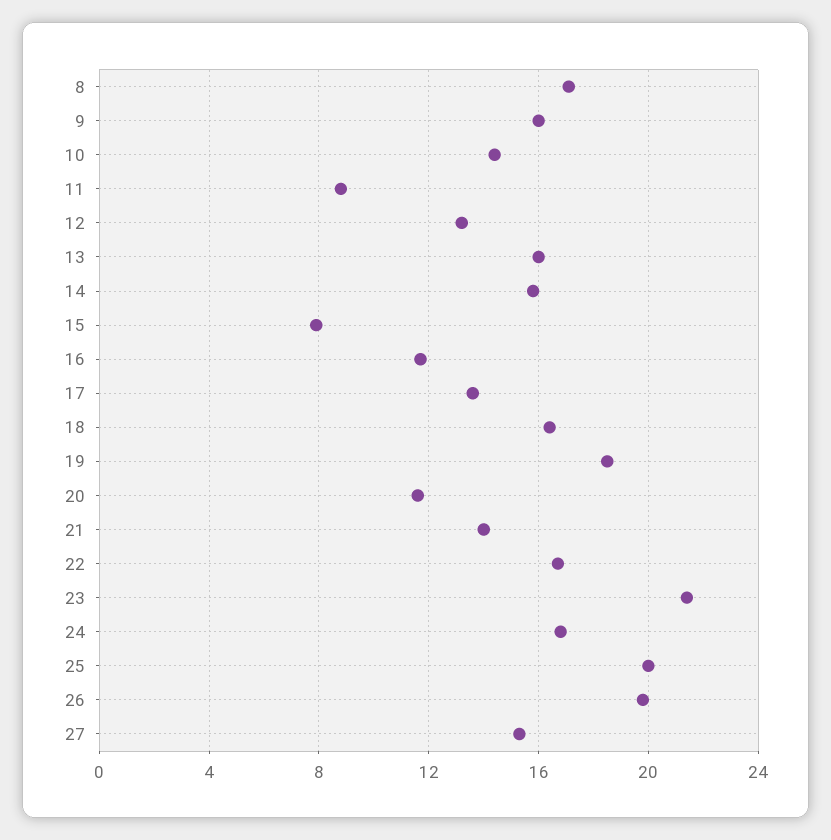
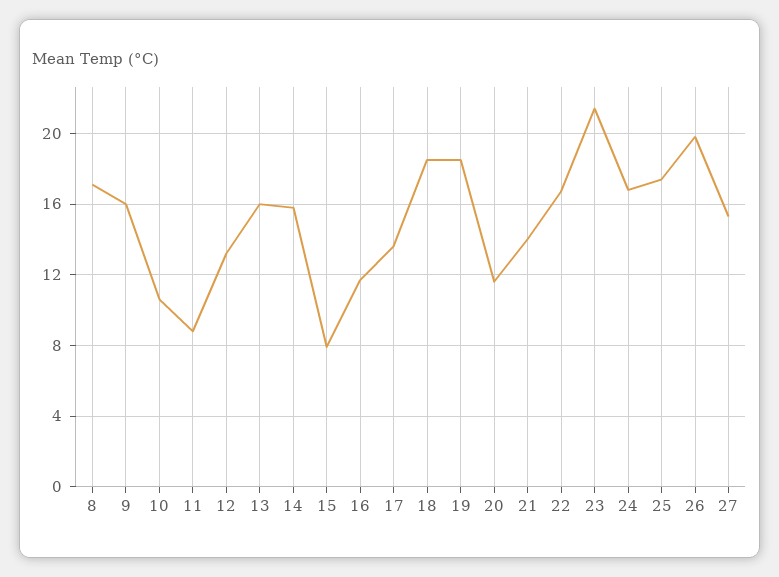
10: 14.5 -> 10.5
18: 16.5 -> 18.5
25: 20 -> 17.5

